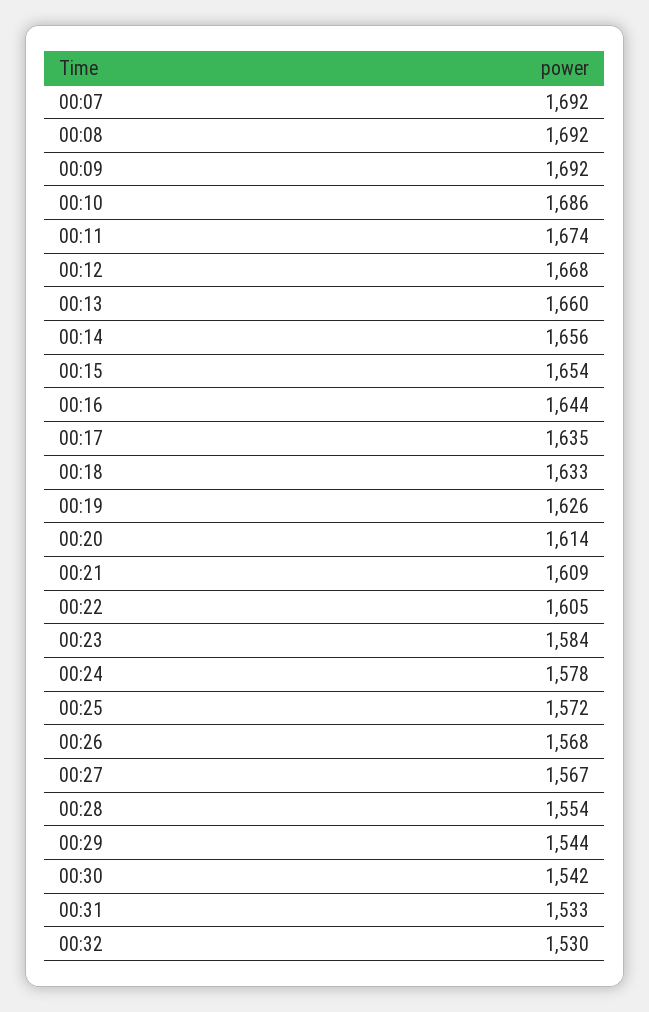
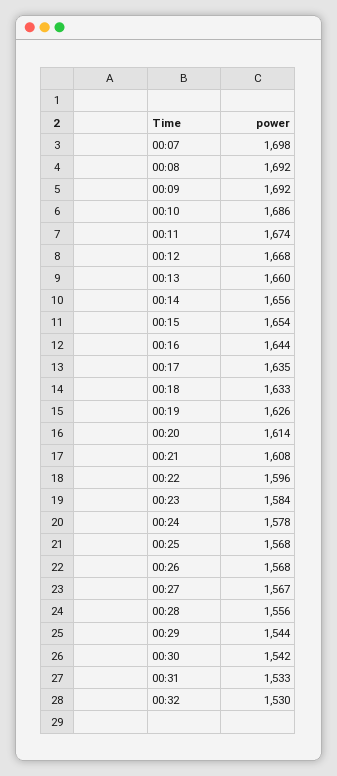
00:07: 1692 -> 1698
00:21: 1609 -> 1608
00:22: 1605 -> 1596
00:25: 1572 -> 1568
00:28: 1554 -> 1556

